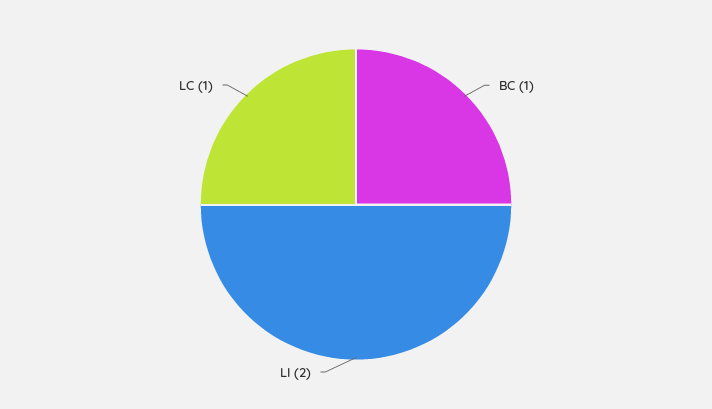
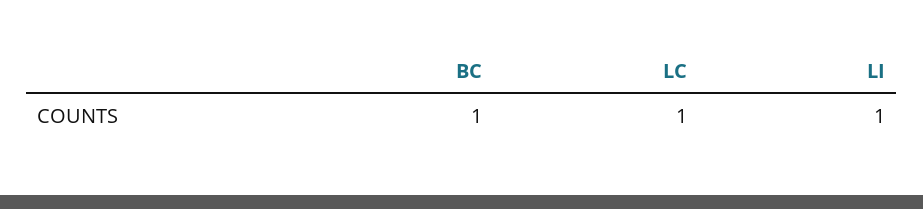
LI: 2 -> 1

